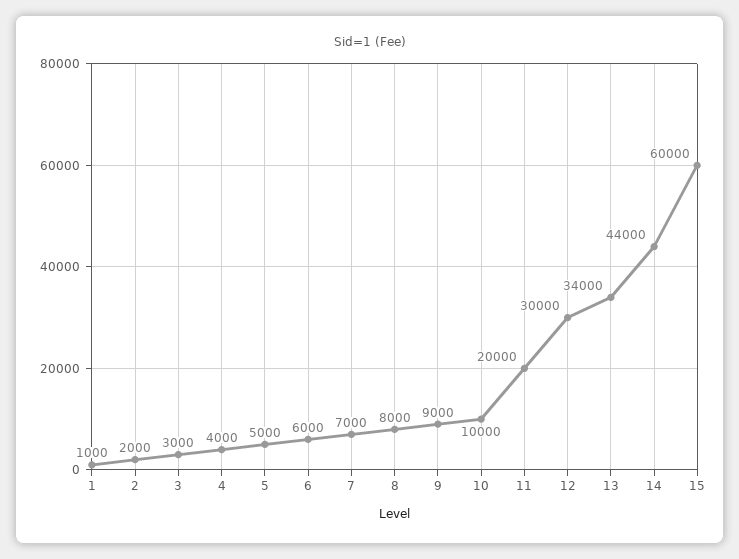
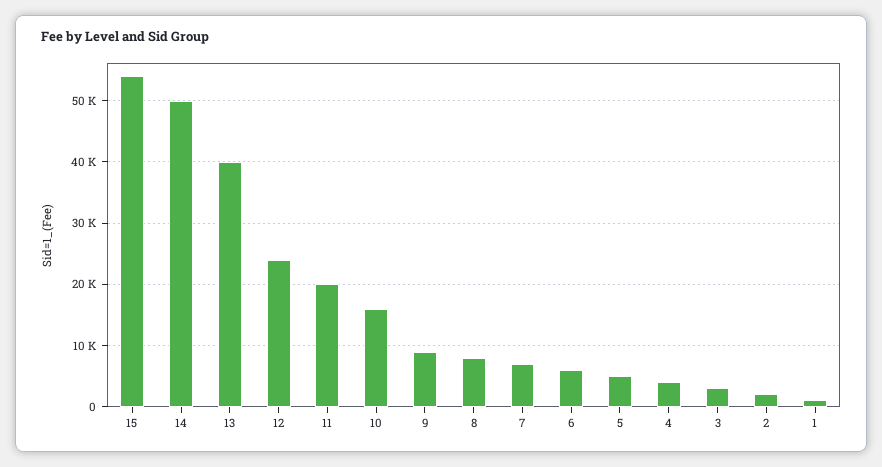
10: 10000 -> 16000
12: 30000 -> 24000
13: 34000 -> 40000
14: 44000 -> 50000
15: 60000 -> 54000

